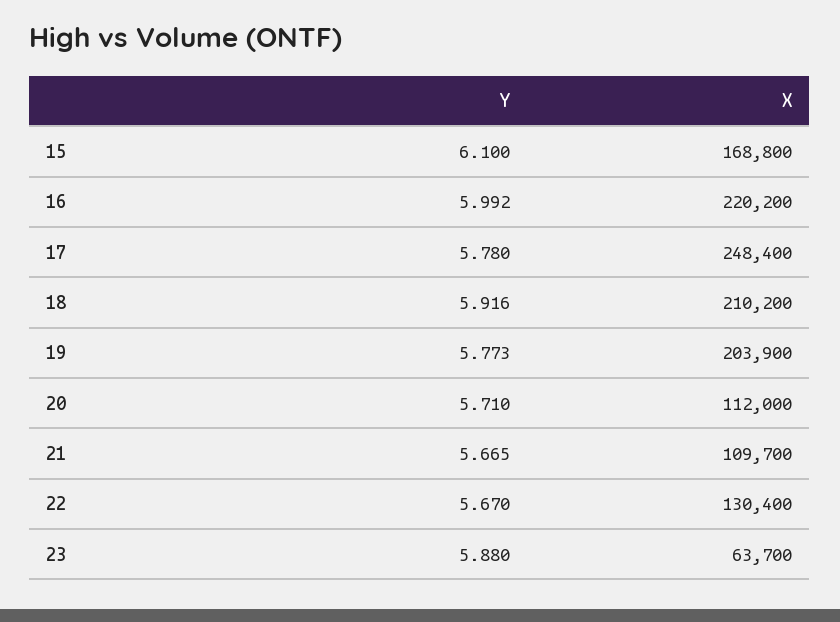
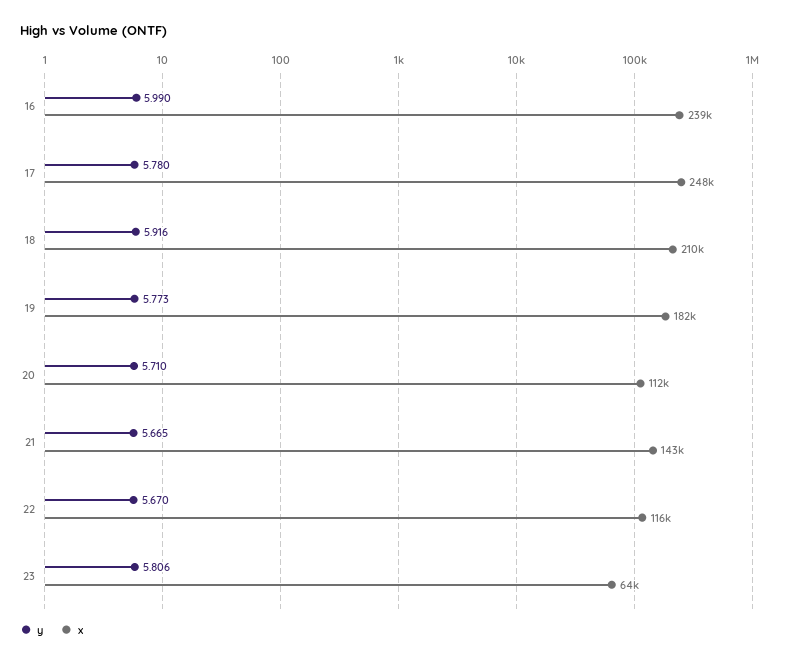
Y, 15: 6.1 -> none
X, 15: 168800 -> none
Y, 16: 5.992 -> 5.99
X, 16: 220200 -> 239000
X, 19: 203900 -> 182000
X, 21: 109700 -> 143000
X, 22: 130400 -> 116000
Y, 23: 5.88 -> 5.806

